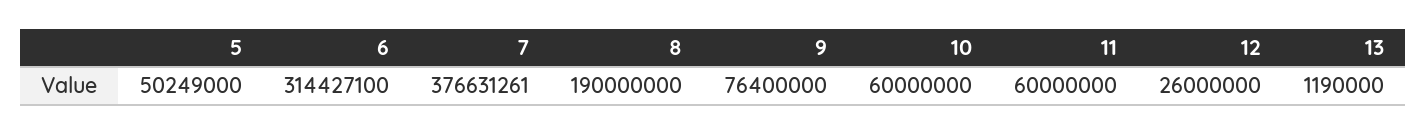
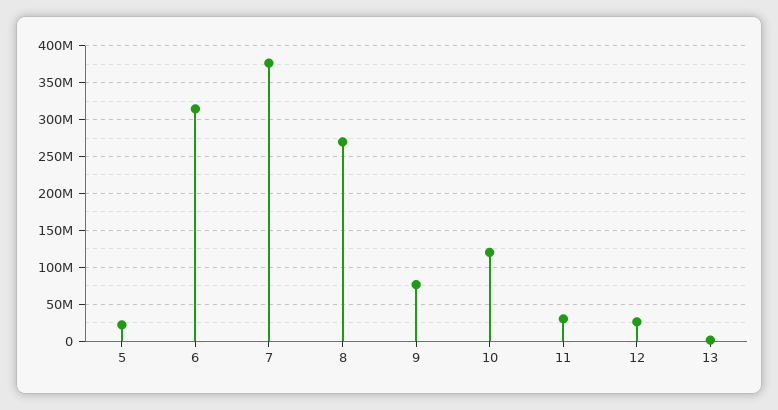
5: 50249000 -> 20000000
8: 190000000 -> 270000000
10: 60000000 -> 120000000
11: 60000000 -> 30000000

